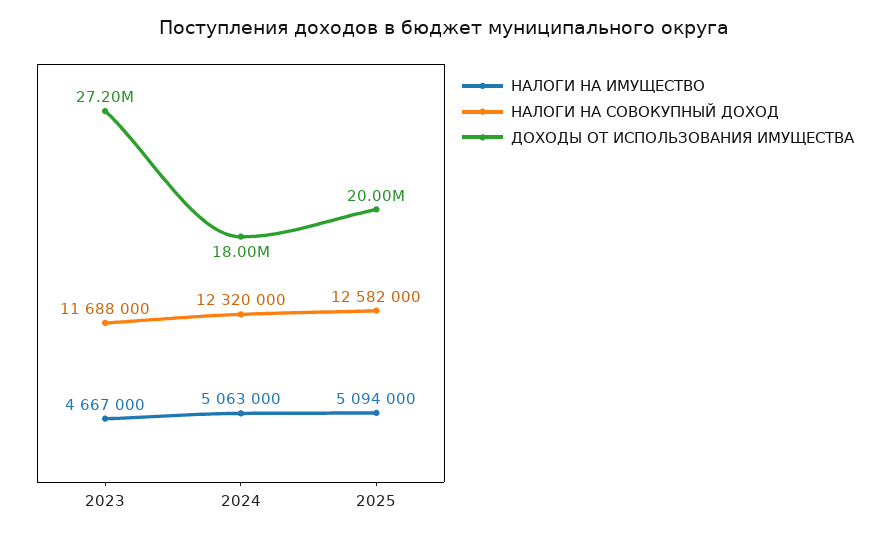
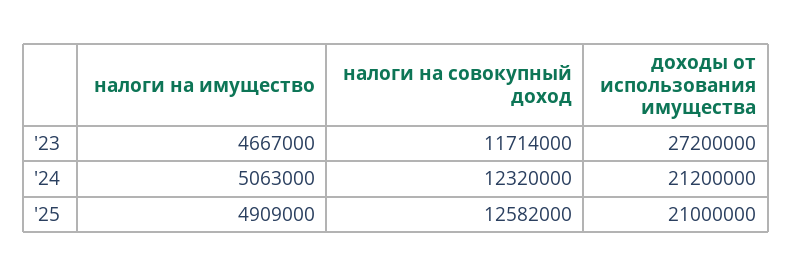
НАЛОГИ НА СОВОКУПНЫЙ ДОХОД, 2023: 11688000 -> 11714000
ДОХОДЫ ОТ ИСПОЛЬЗОВАНИЯ ИМУЩЕСТВА, 2024: 18000000 -> 21200000
НАЛОГИ НА ИМУЩЕСТВО, 2025: 5094000 -> 4909000
ДОХОДЫ ОТ ИСПОЛЬЗОВАНИЯ ИМУЩЕСТВА, 2025: 20000000 -> 21000000

